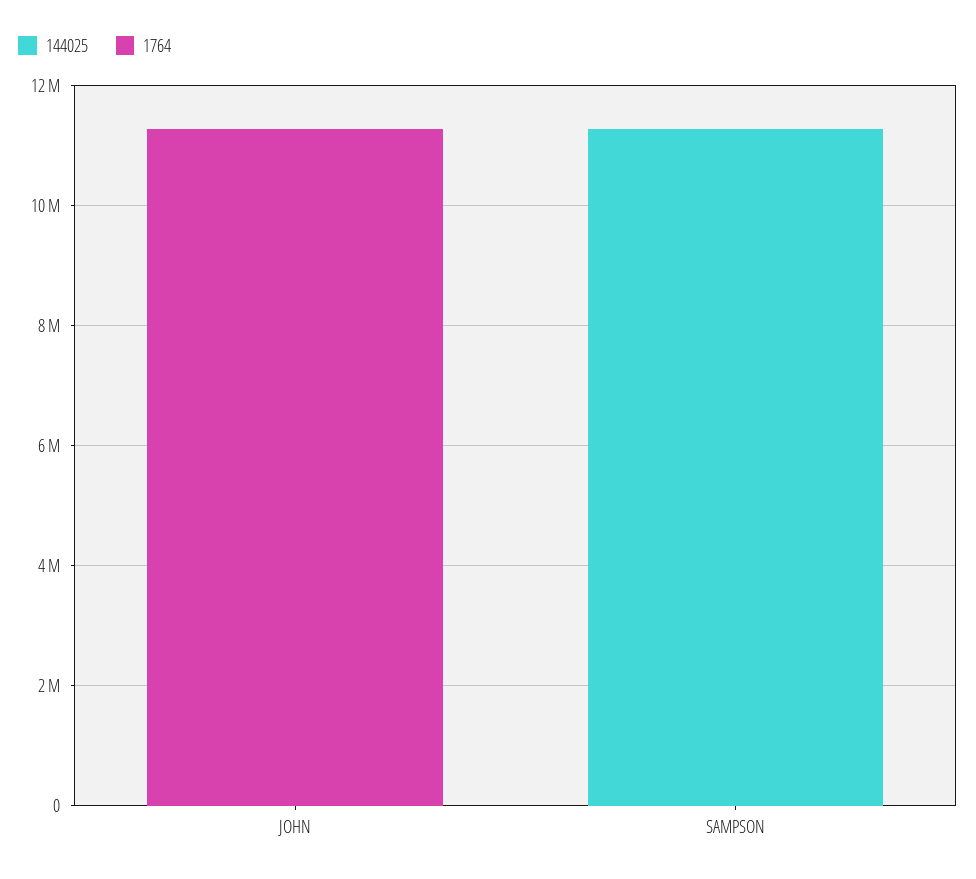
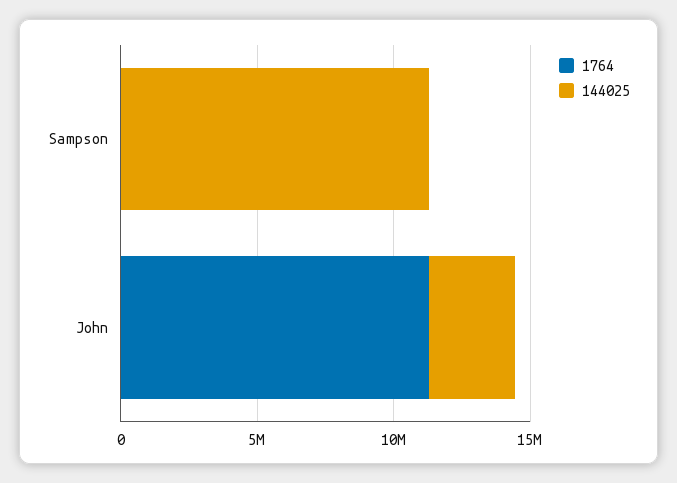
144025, JOHN: 0 -> 3000000

